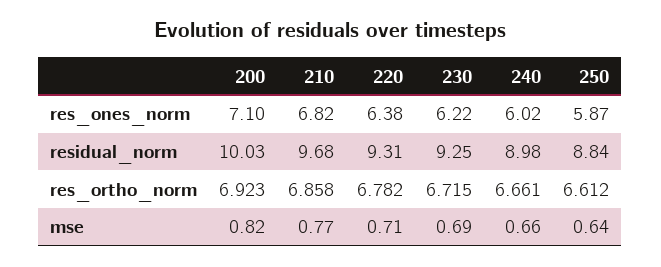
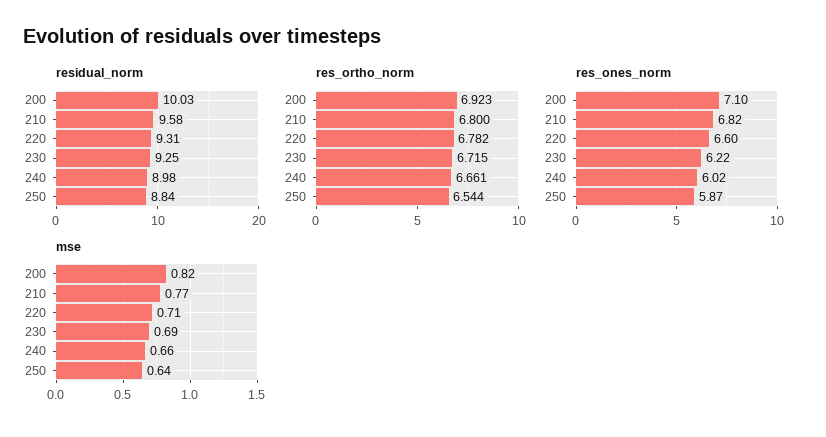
res_ones_norm, 220: 6.38 -> 6.6
residual_norm, 210: 9.68 -> 9.58
res_ortho_norm, 210: 6.858 -> 6.8
res_ortho_norm, 250: 6.612 -> 6.544

